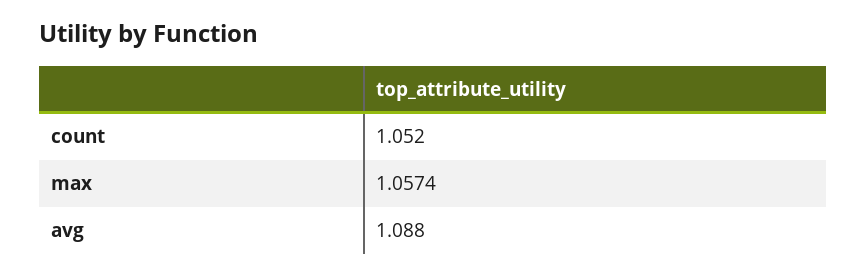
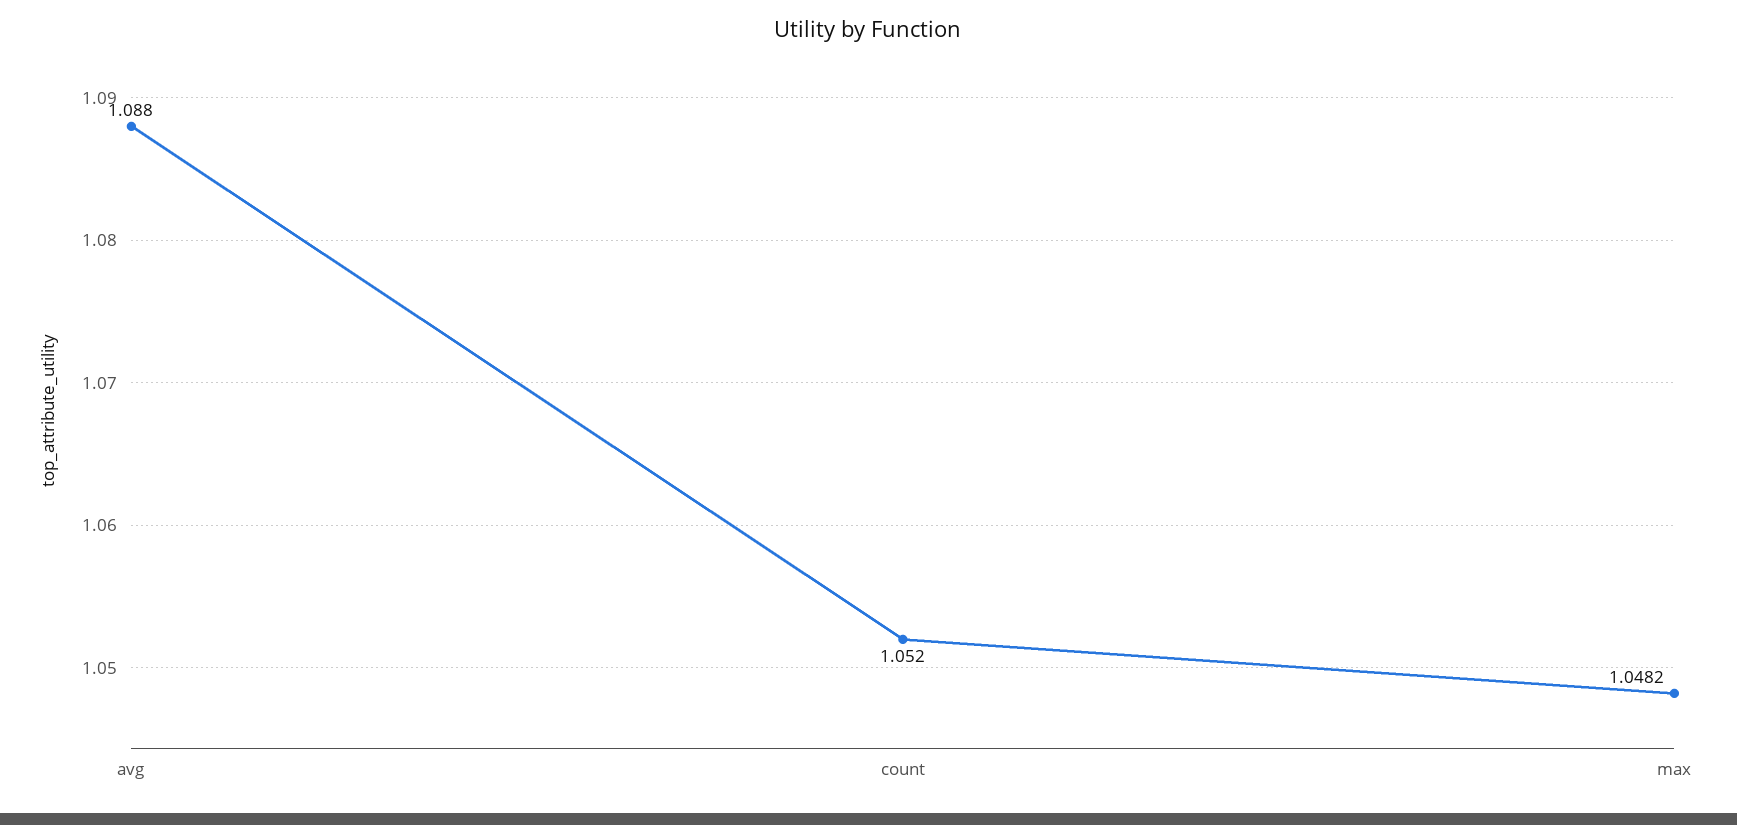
max: 1.0574 -> 1.0482

